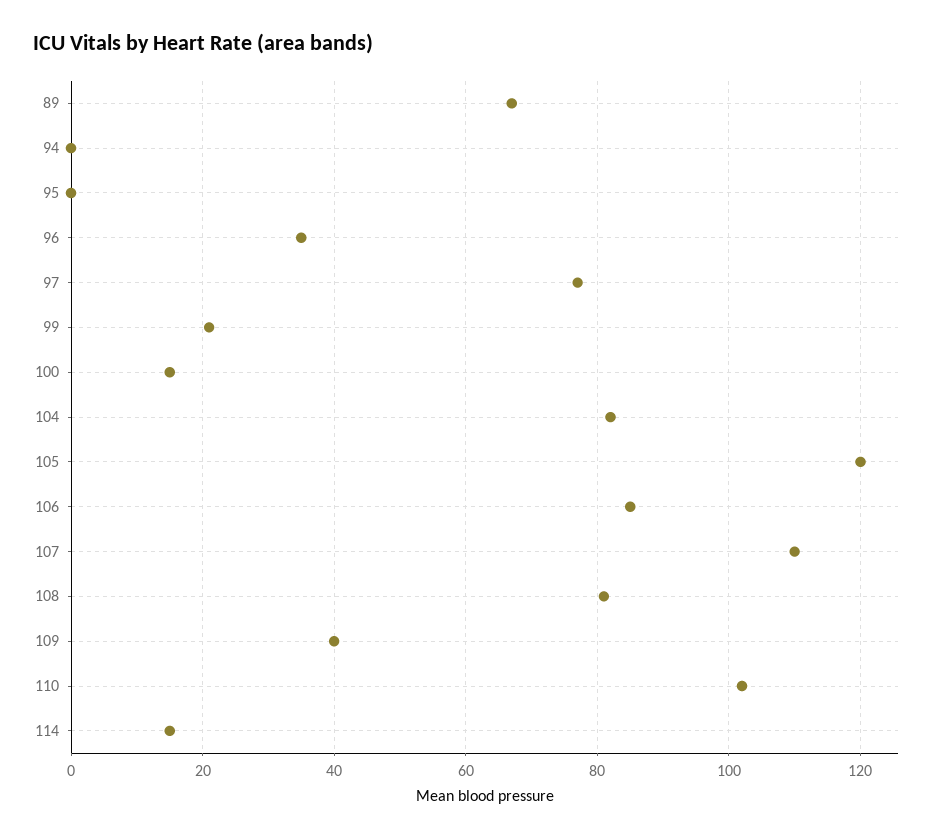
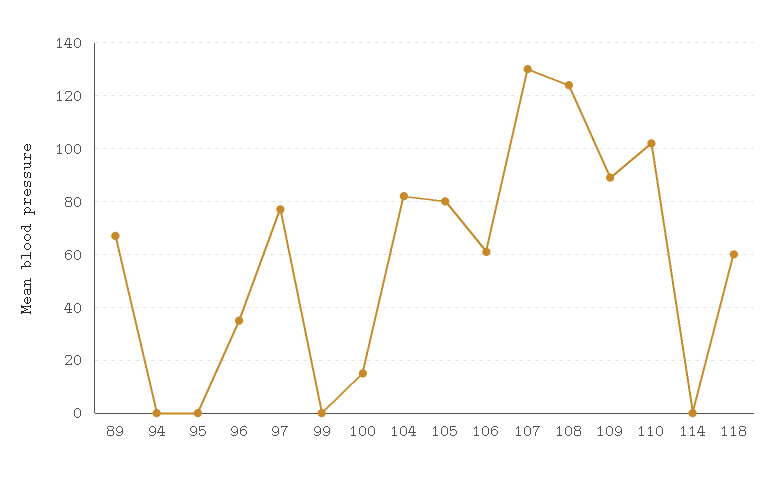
99: 20 -> 0
105: 120 -> 80
106: 85 -> 60
107: 110 -> 130
108: 80 -> 125
109: 40 -> 90
114: 15 -> 0
118: none -> 60

